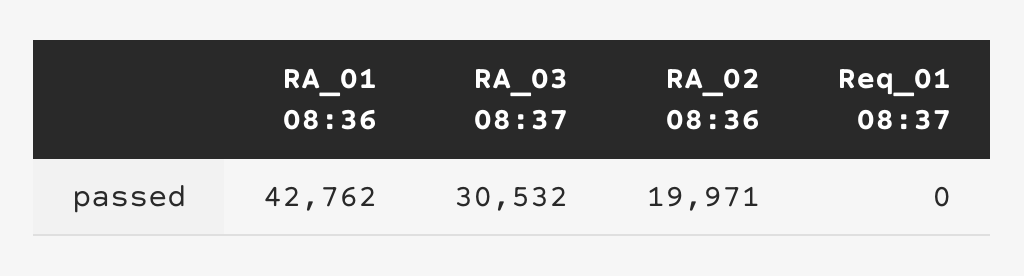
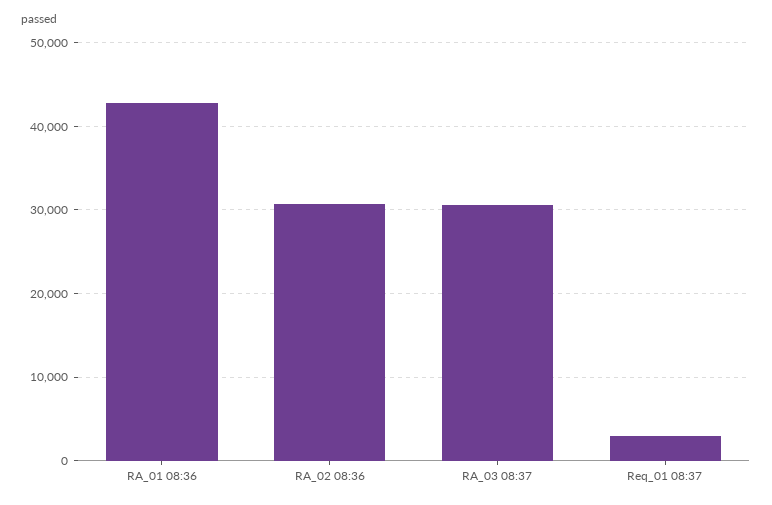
RA_02 08:36: 19971 -> 31000
Req_01 08:37: 0 -> 3000

